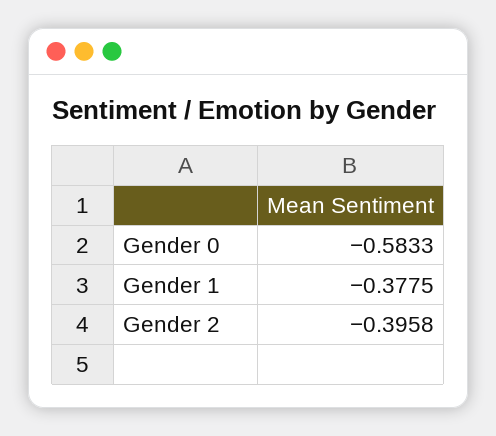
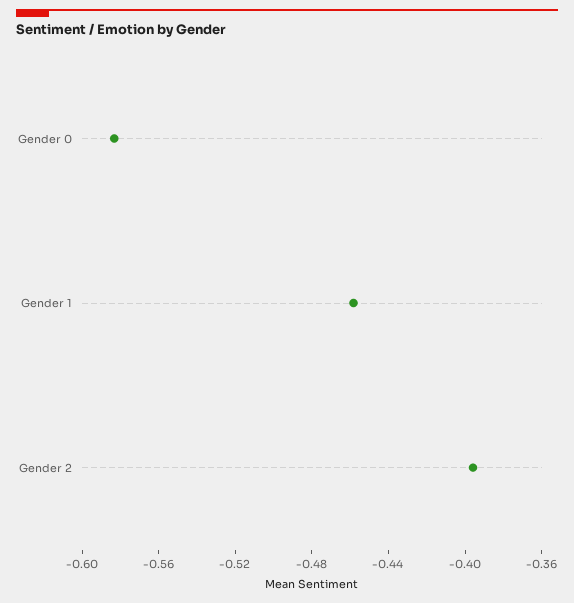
Gender 1: -0.3775 -> -0.46

